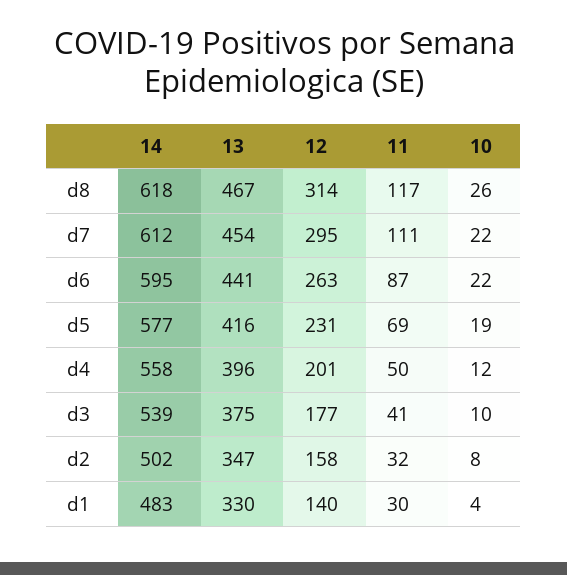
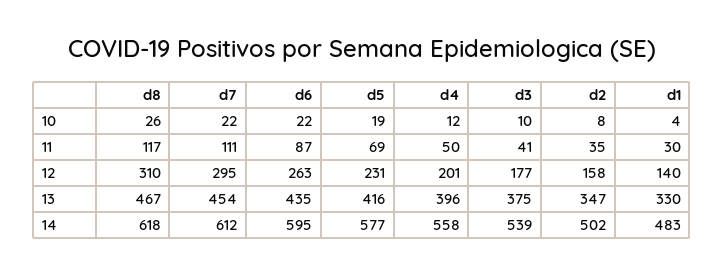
12, d8: 314 -> 310
13, d6: 441 -> 435
11, d2: 32 -> 35

